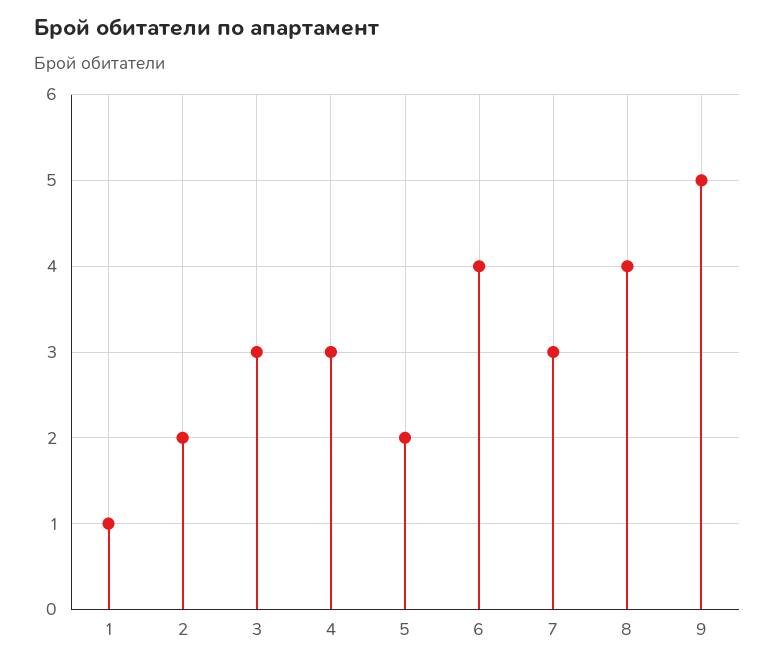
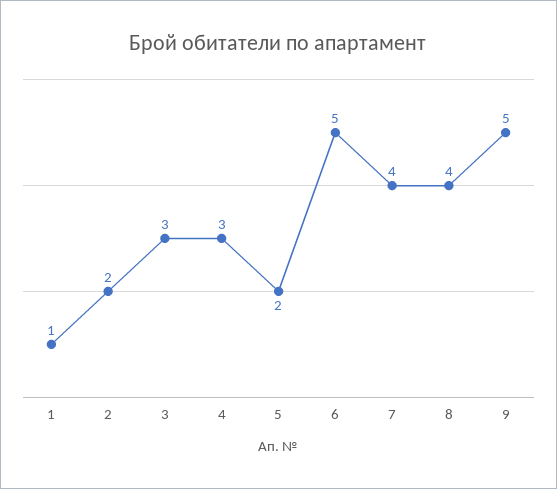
6: 4 -> 5
7: 3 -> 4

